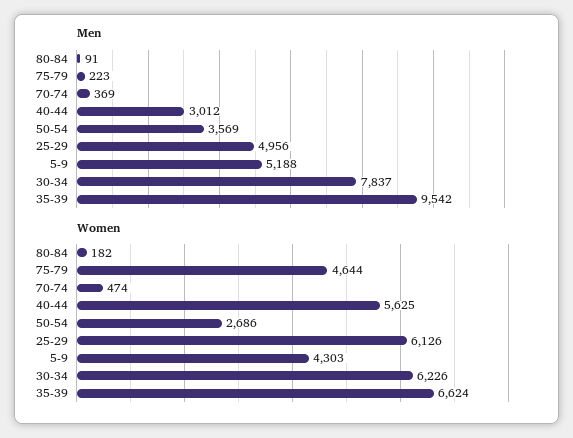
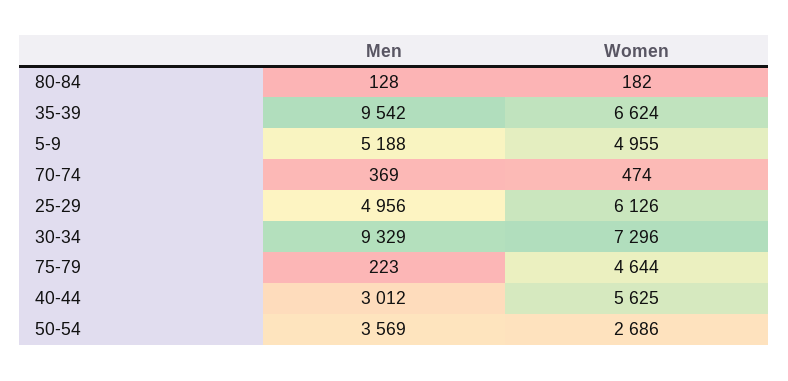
Men, 80-84: 91 -> 128
Men, 30-34: 7837 -> 9329
Women, 5-9: 4303 -> 4955
Women, 30-34: 6226 -> 7296

